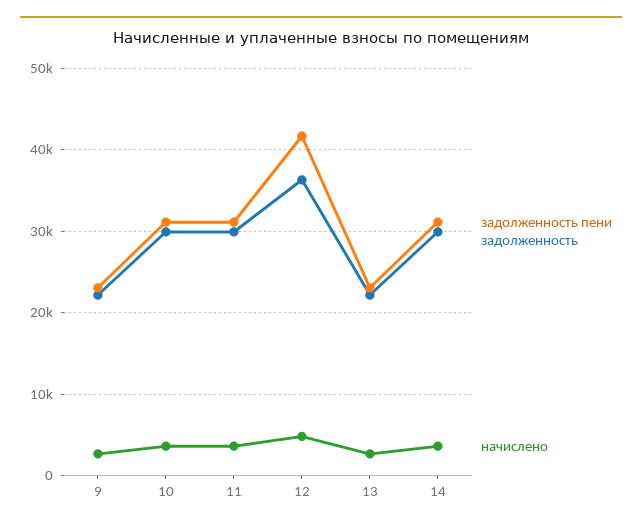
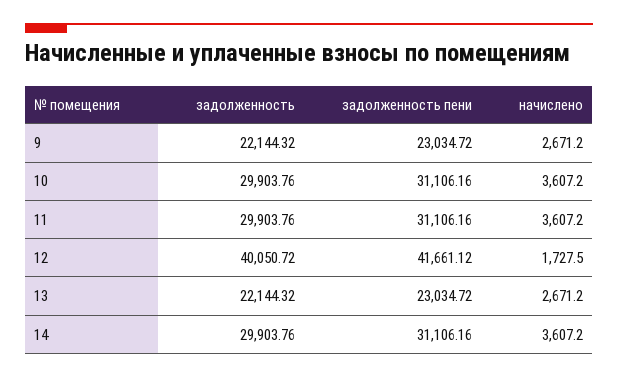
задолженность, 12: 36000 -> 40050.72
начислено, 12: 5000 -> 1727.5

